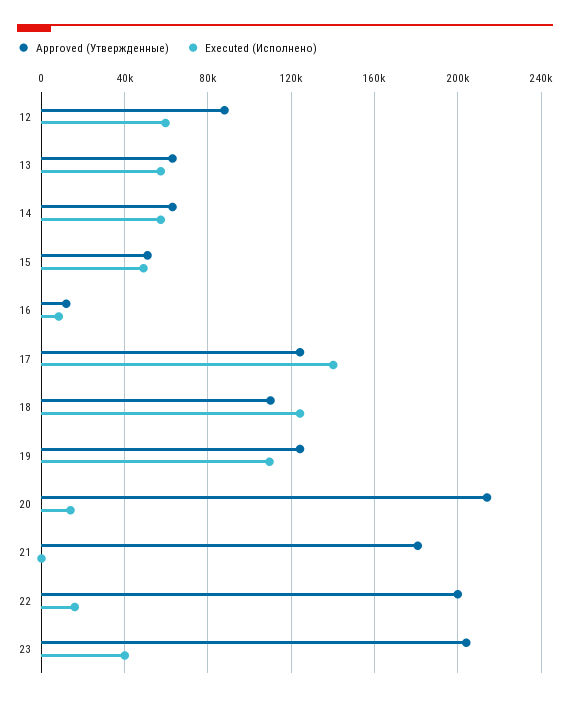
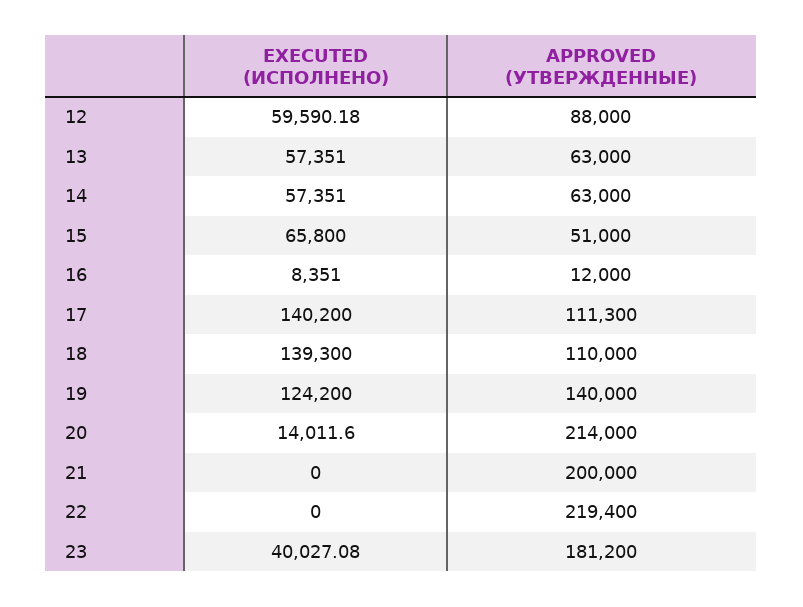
Executed (Исполнено), 15: 50000 -> 65800
Approved (Утвержденные), 17: 125000 -> 111300
Executed (Исполнено), 18: 125000 -> 139300
Approved (Утвержденные), 19: 125000 -> 140000
Executed (Исполнено), 19: 110000 -> 124200
Approved (Утвержденные), 21: 180000 -> 200000
Approved (Утвержденные), 22: 200000 -> 219400
Executed (Исполнено), 22: 15000 -> 0
Approved (Утвержденные), 23: 205000 -> 181200

